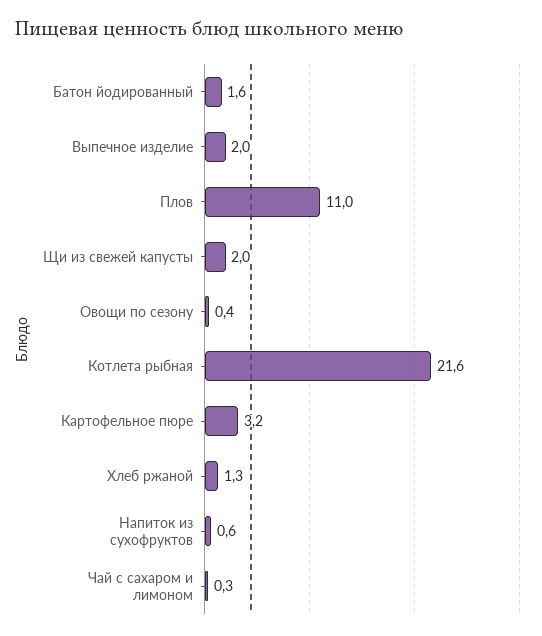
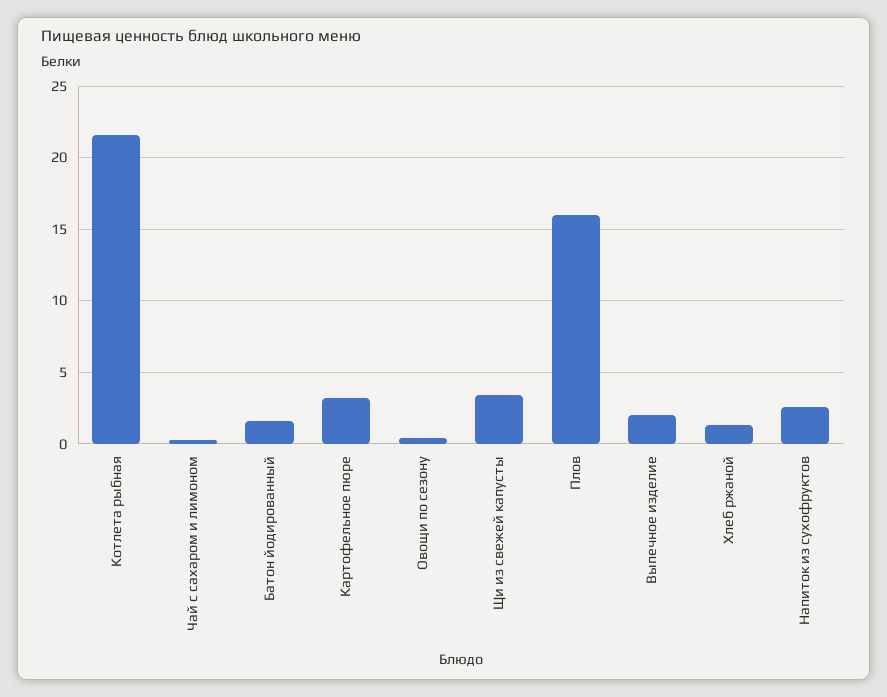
Плов: 11 -> 16
Щи из свежей капусты: 2 -> 3.5
Напиток из сухофруктов: 0.6 -> 2.5

